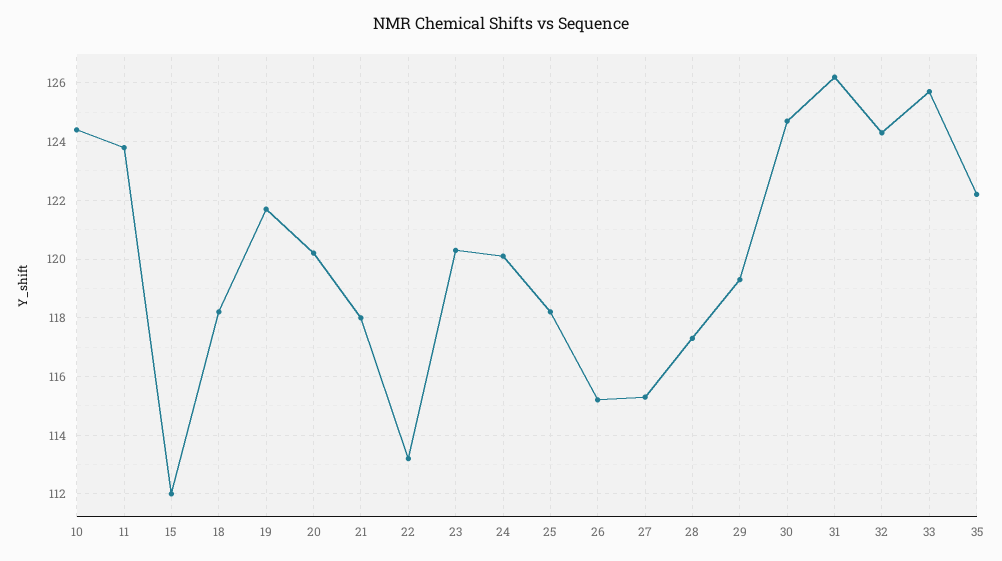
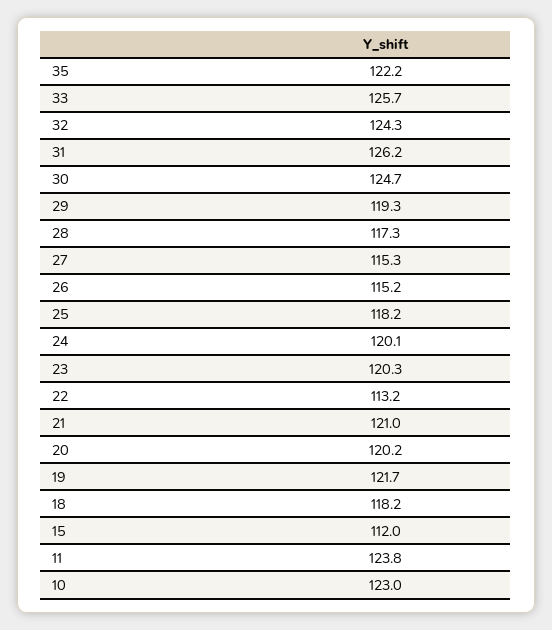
10: 124.5 -> 123
21: 118 -> 121

